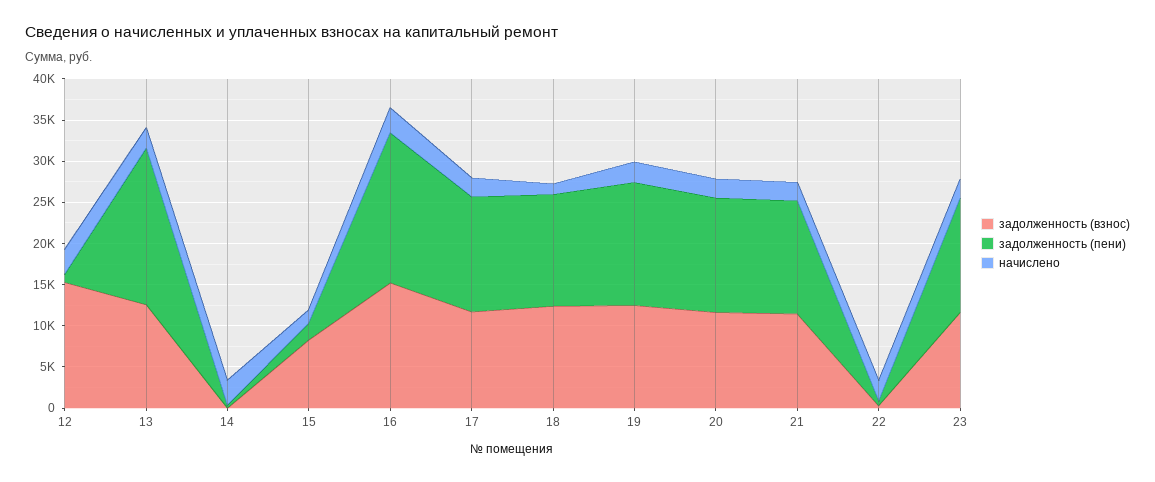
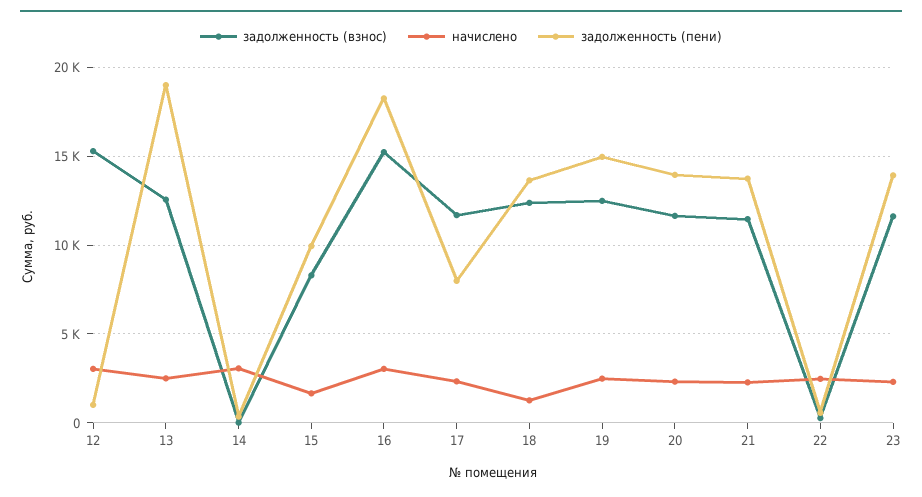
задолженность (пени), 15: 2000 -> 10000
задолженность (пени), 17: 14000 -> 8000

